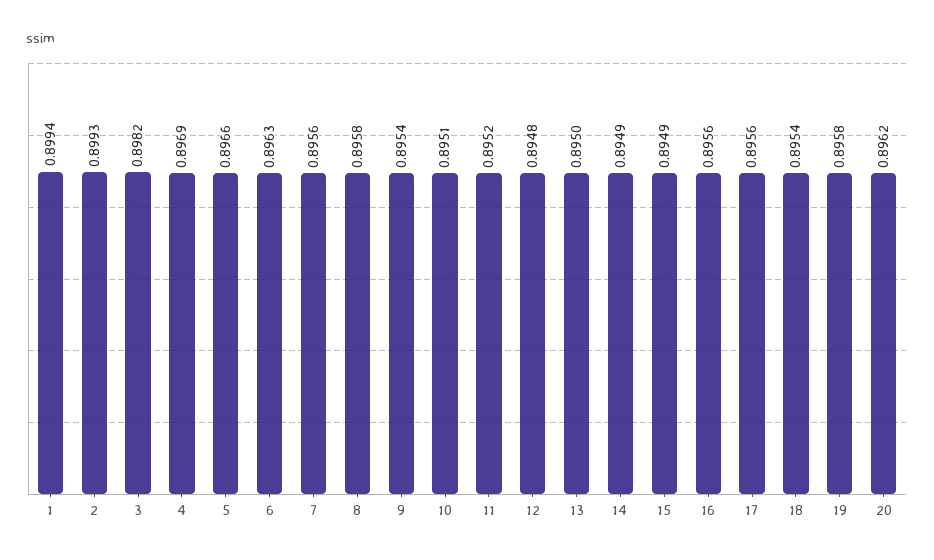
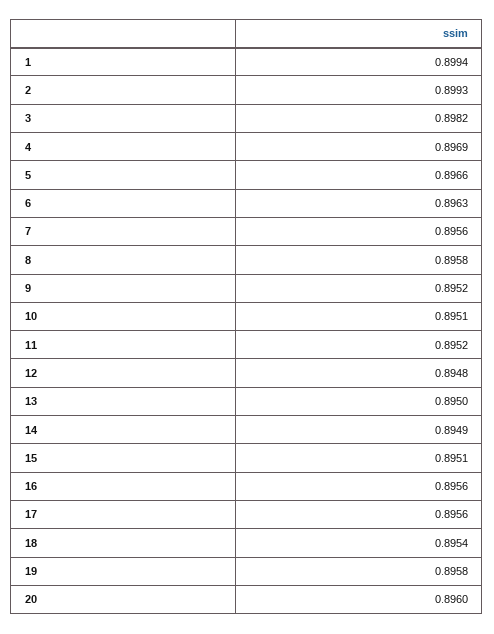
9: 0.8954 -> 0.8952
15: 0.8949 -> 0.8951
20: 0.8962 -> 0.896

